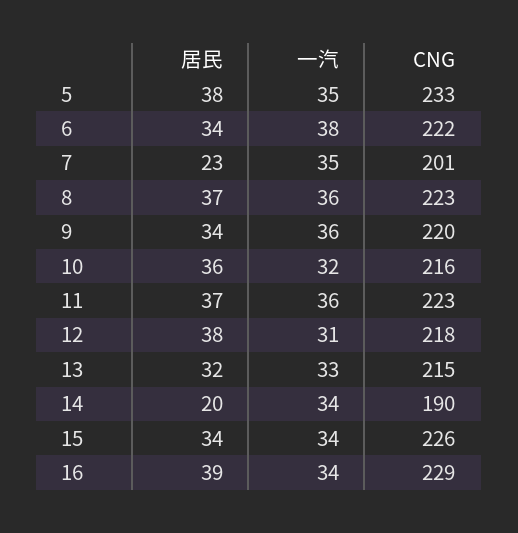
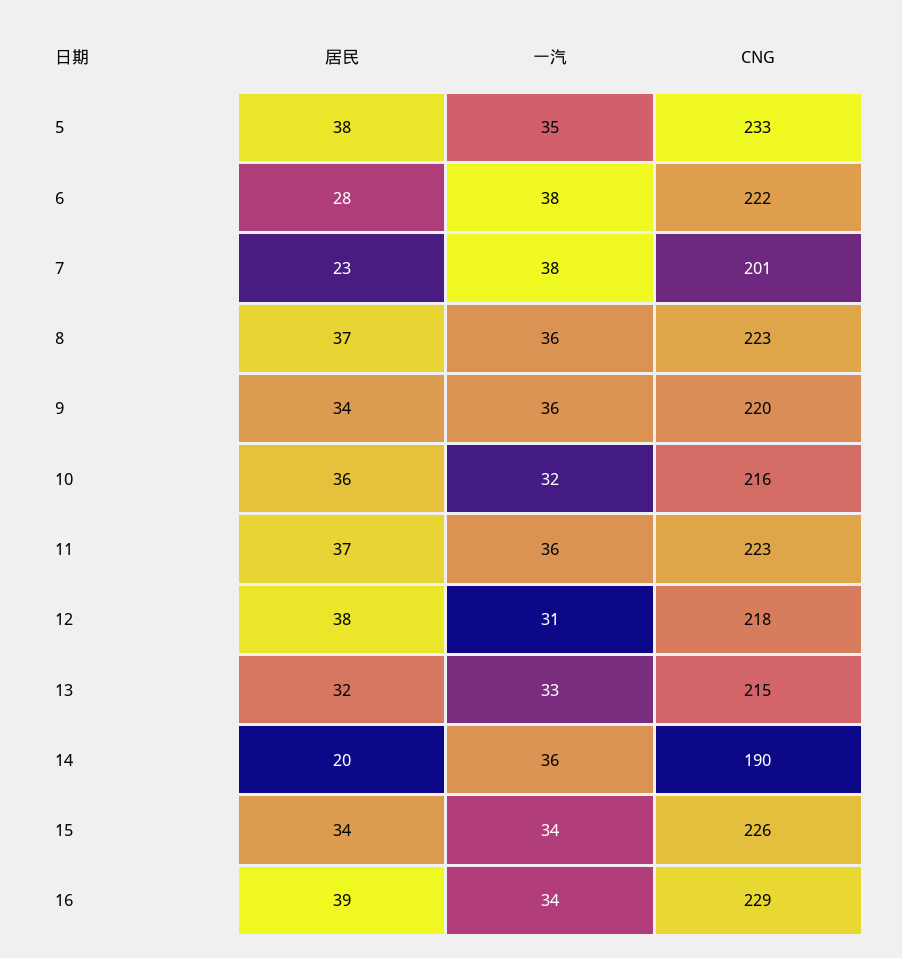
居民, 6: 34 -> 28
一汽, 7: 35 -> 38
一汽, 14: 34 -> 36

